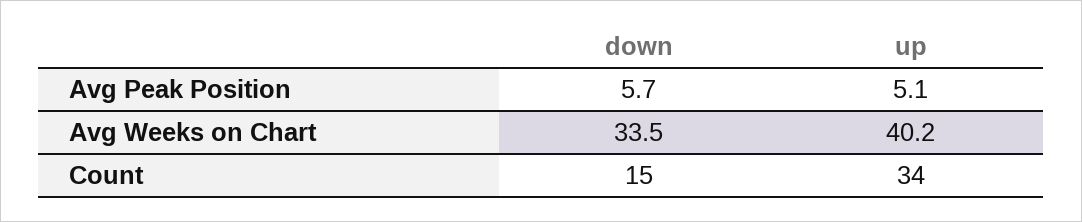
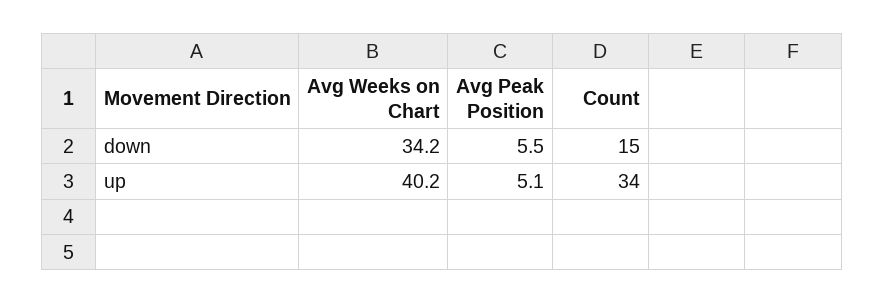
down, Avg Peak Position: 5.7 -> 5.5
down, Avg Weeks on Chart: 33.5 -> 34.2

